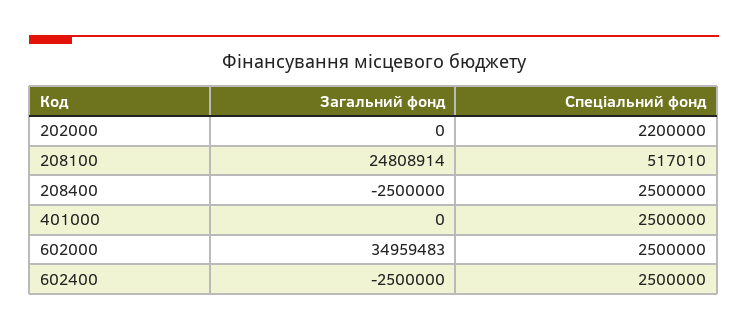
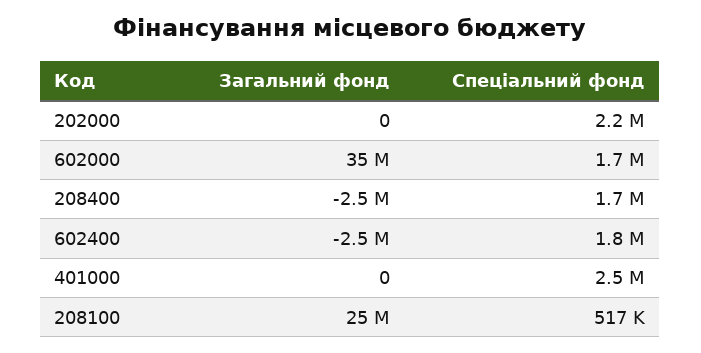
Спеціальний фонд, 208400: 2500000 -> 1700000
Спеціальний фонд, 602000: 2500000 -> 1700000
Спеціальний фонд, 602400: 2500000 -> 1800000

